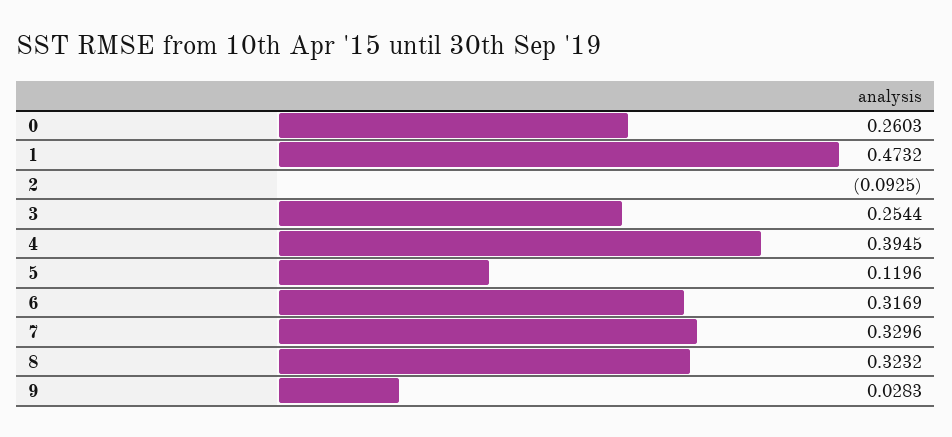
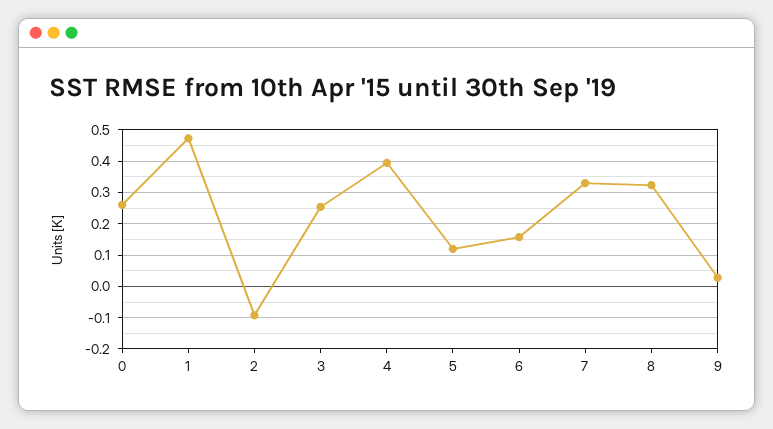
6: 0.3169 -> 0.16

